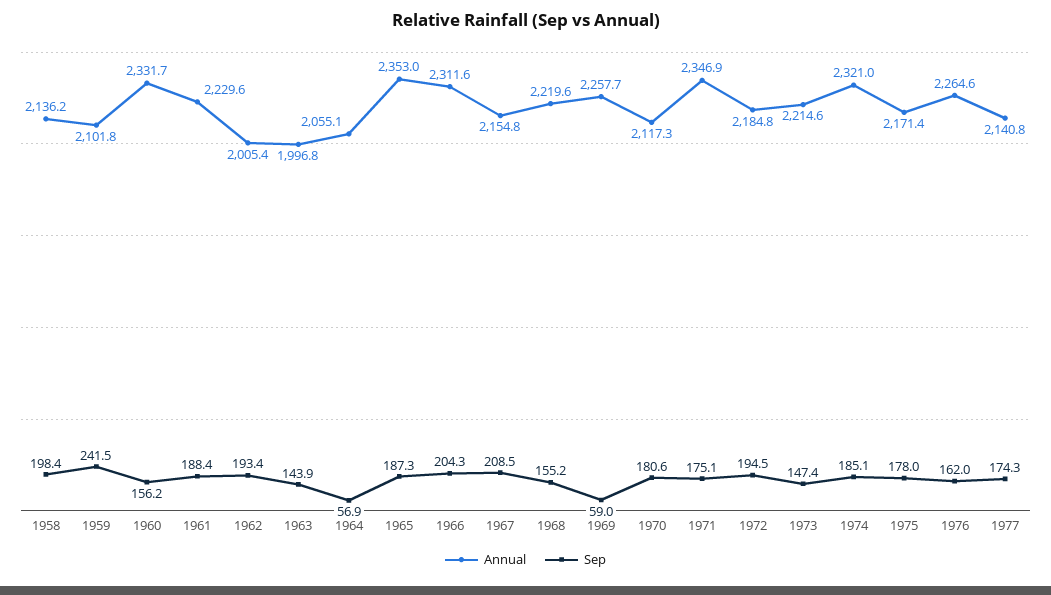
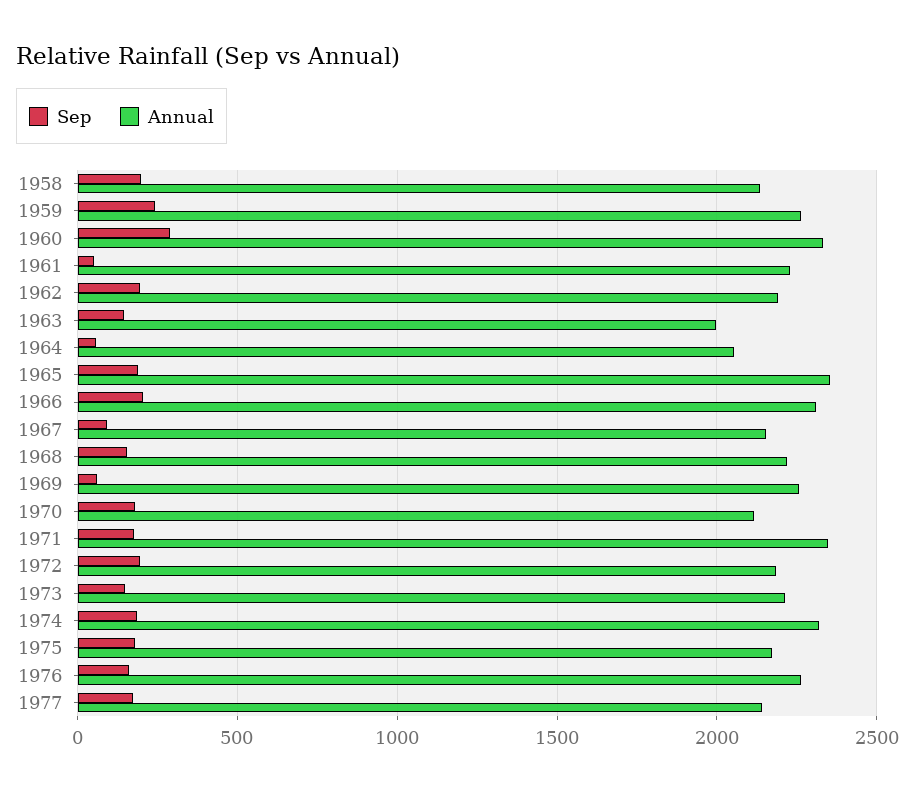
Annual, 1959: 2101.8 -> 2250
Sep, 1960: 156.2 -> 300
Sep, 1961: 188.4 -> 50
Annual, 1962: 2005.4 -> 2200
Sep, 1967: 208.5 -> 100

